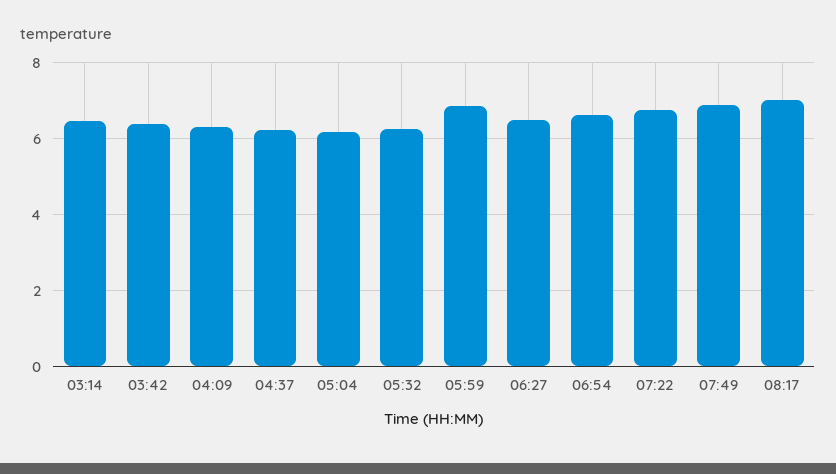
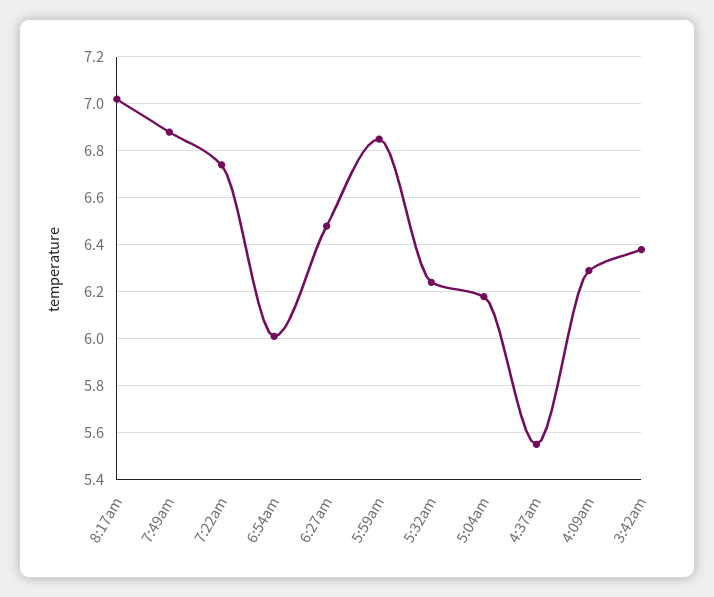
03:14: 6.4 -> none
04:37: 6.2 -> 5.55
06:54: 6.6 -> 6

